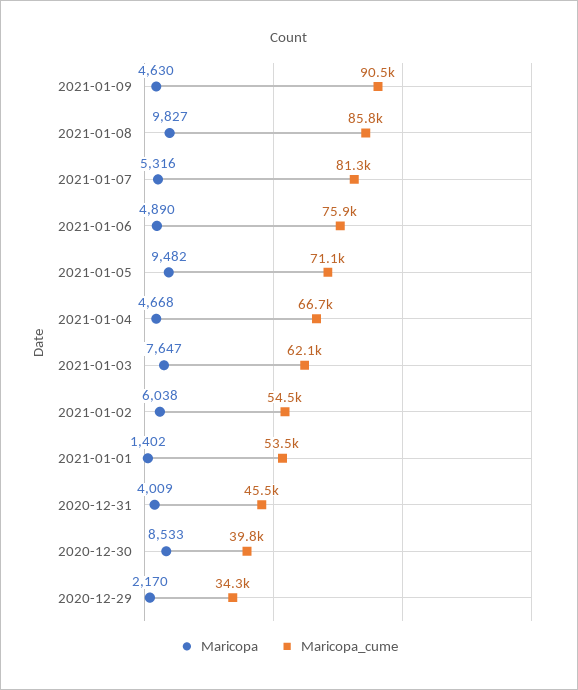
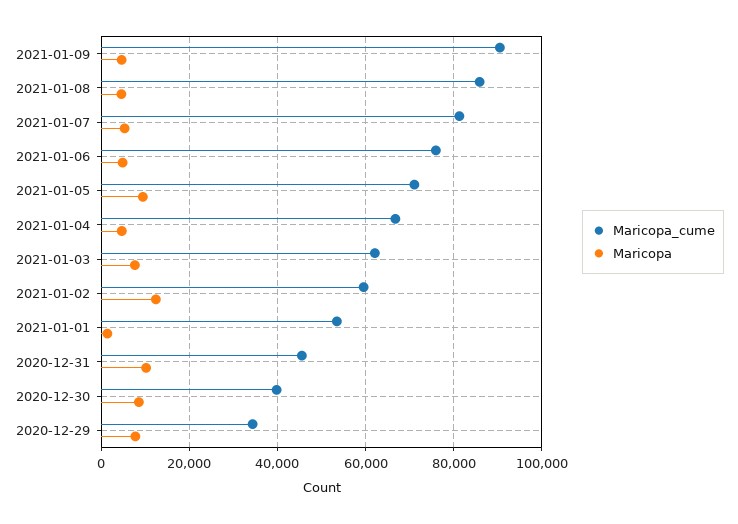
Maricopa, 2021-01-08: 9827 -> 4000
Maricopa, 2021-01-02: 6038 -> 12000
Maricopa_cume, 2021-01-02: 54500 -> 60000
Maricopa, 2020-12-31: 4009 -> 10000
Maricopa, 2020-12-29: 2170 -> 8000

